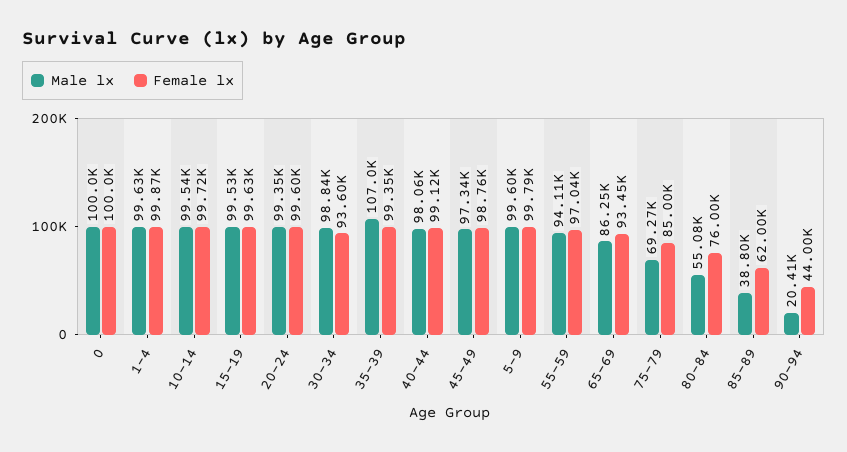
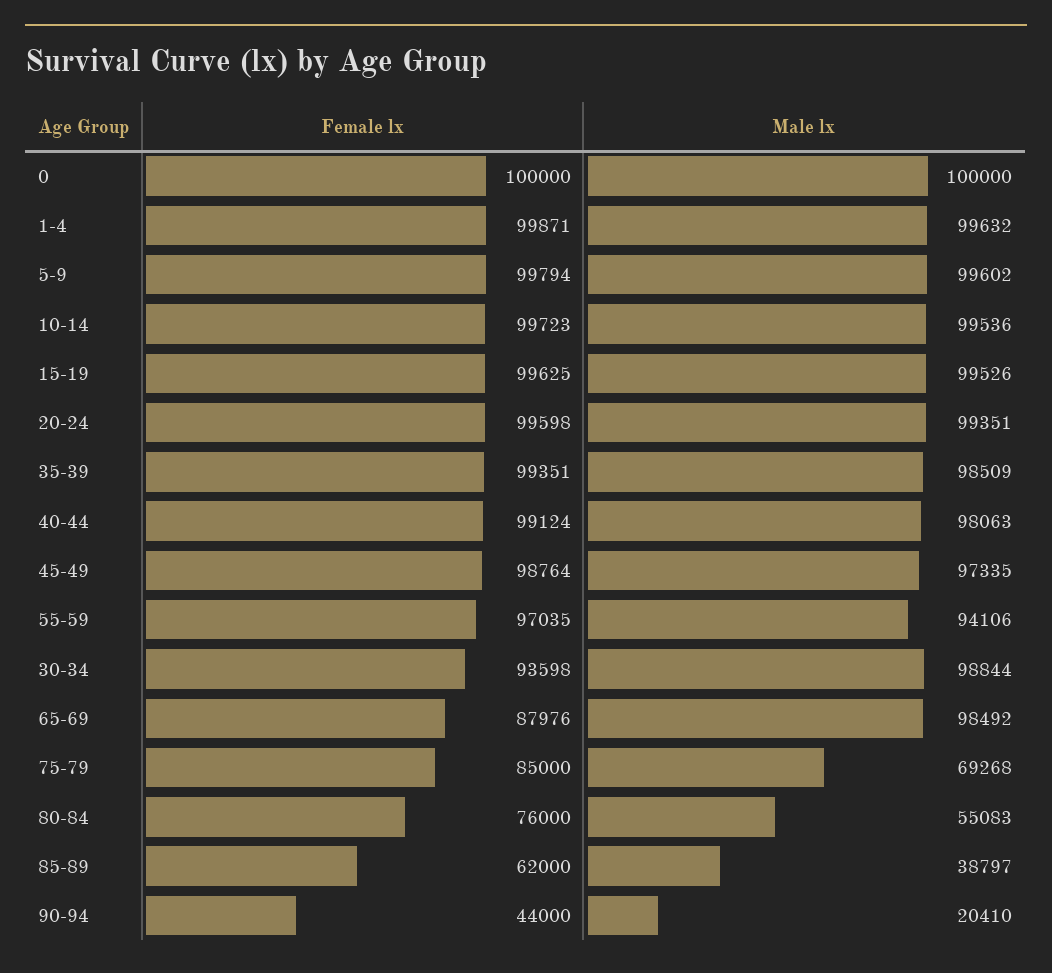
Male lx, 35-39: 107000 -> 98509
Male lx, 65-69: 86250 -> 98492
Female lx, 65-69: 93450 -> 87976

